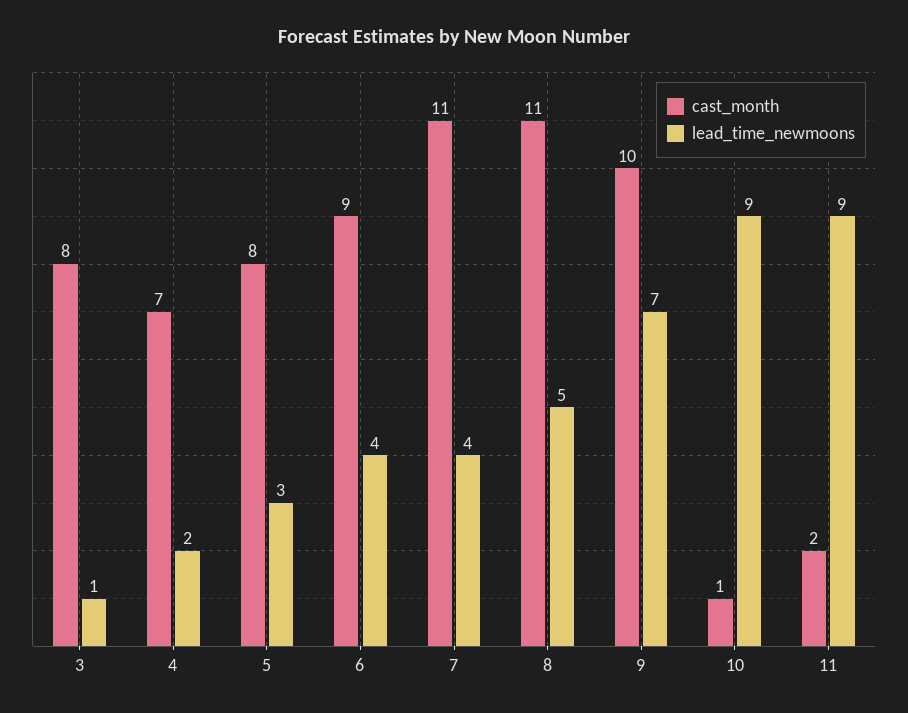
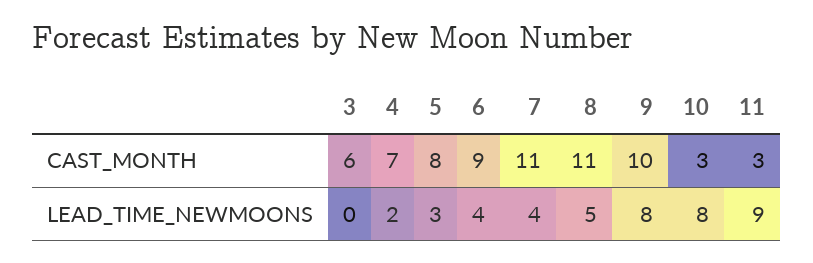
cast_month, 3: 8 -> 6
lead_time_newmoons, 3: 1 -> 0
lead_time_newmoons, 9: 7 -> 8
cast_month, 10: 1 -> 3
lead_time_newmoons, 10: 9 -> 8
cast_month, 11: 2 -> 3

